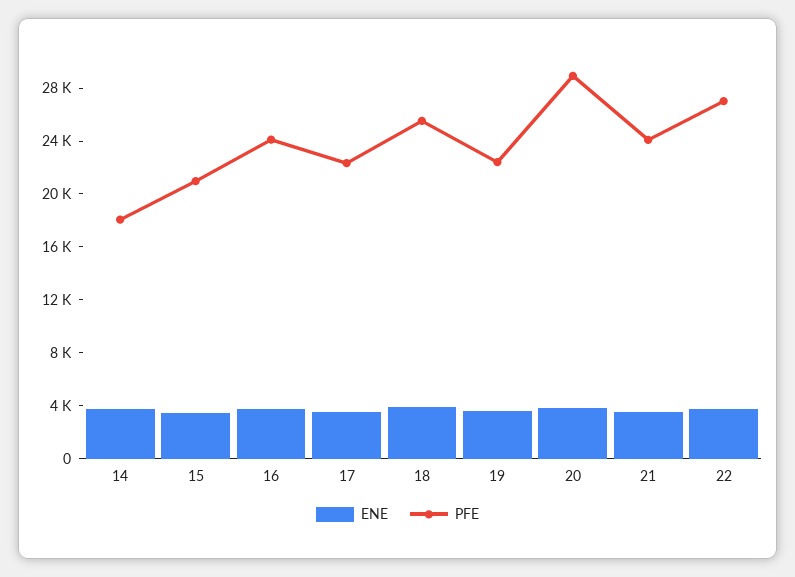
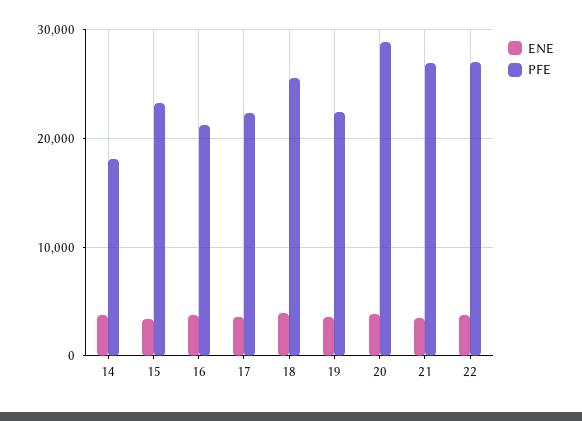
PFE, 15: 21000 -> 23000
PFE, 16: 24000 -> 21000
PFE, 21: 24000 -> 27000

